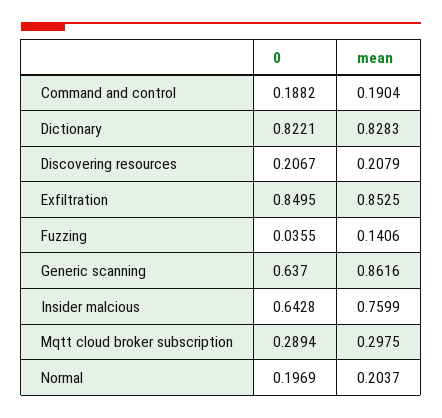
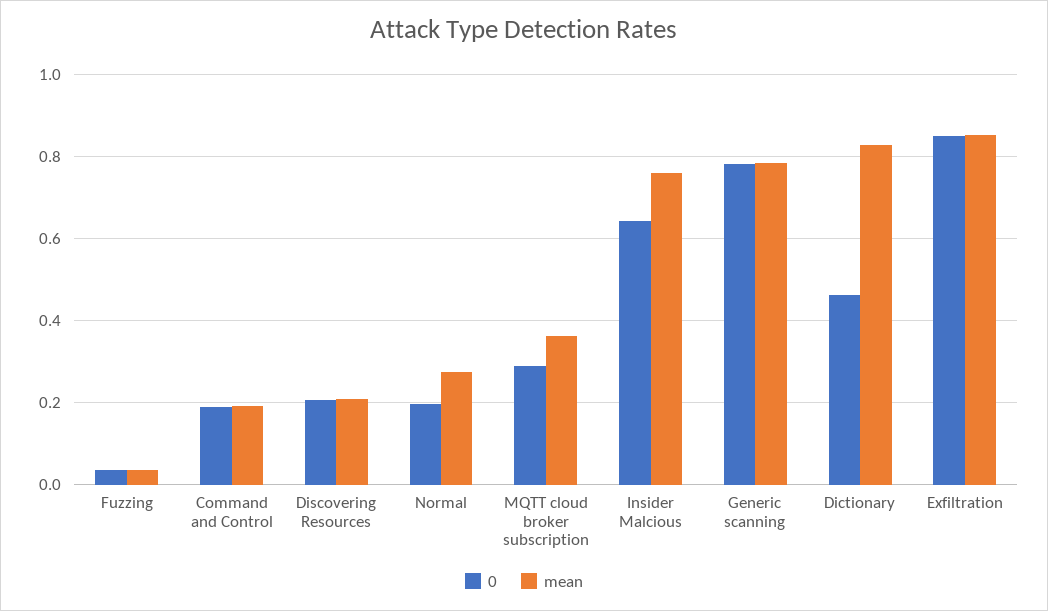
0, Dictionary: 0.8221 -> 0.46
mean, Fuzzing: 0.1406 -> 0.04
0, Generic scanning: 0.637 -> 0.78
mean, Generic scanning: 0.8616 -> 0.78
mean, Mqtt cloud broker subscription: 0.2975 -> 0.36
mean, Normal: 0.2037 -> 0.28

